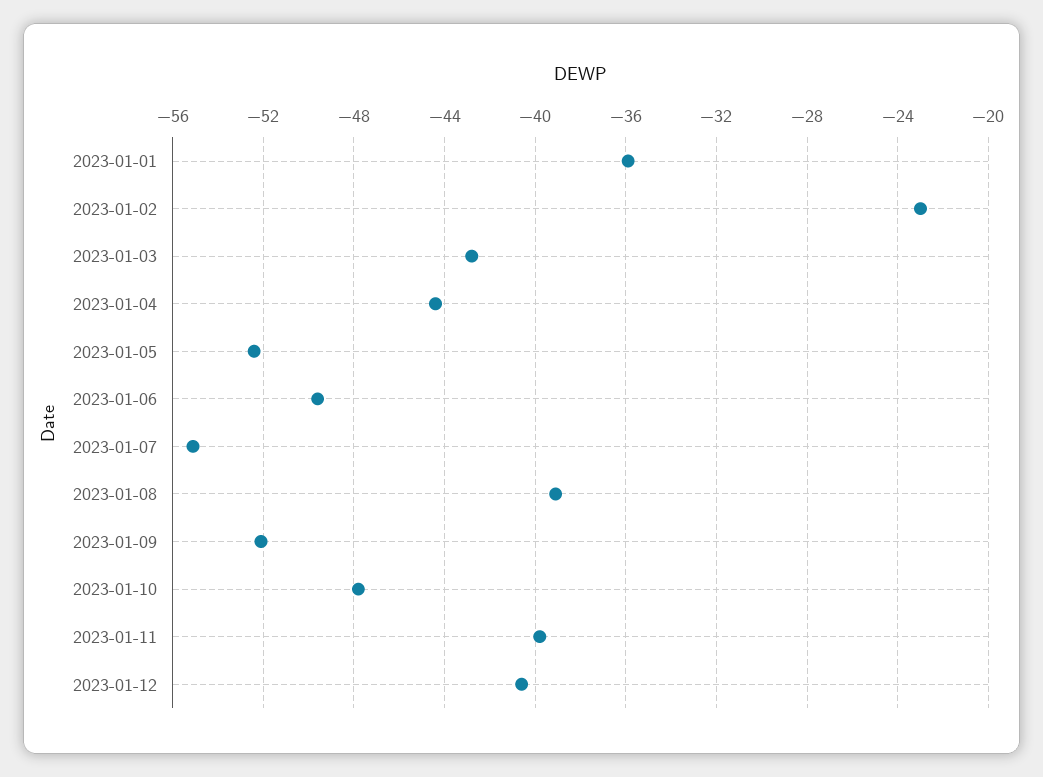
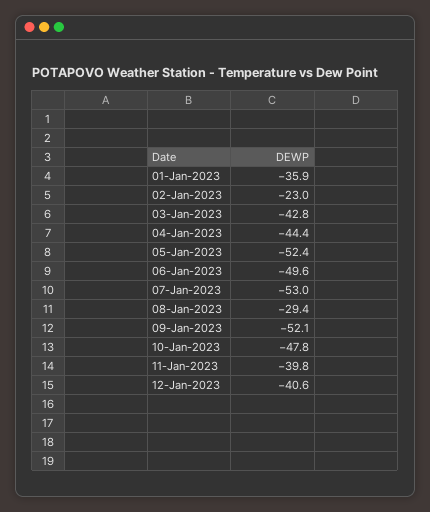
2023-01-07: -55 -> -53
2023-01-08: -39 -> -29.4

